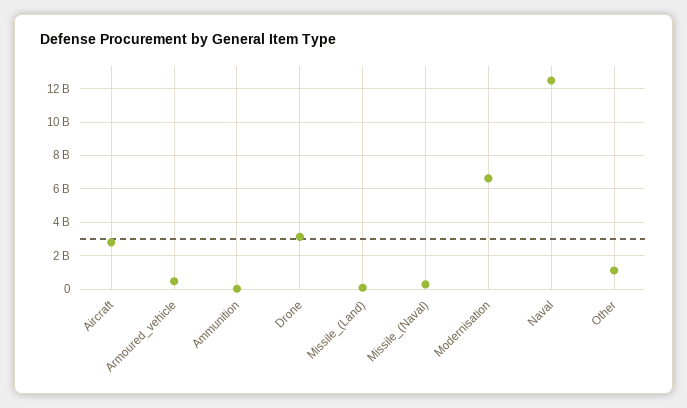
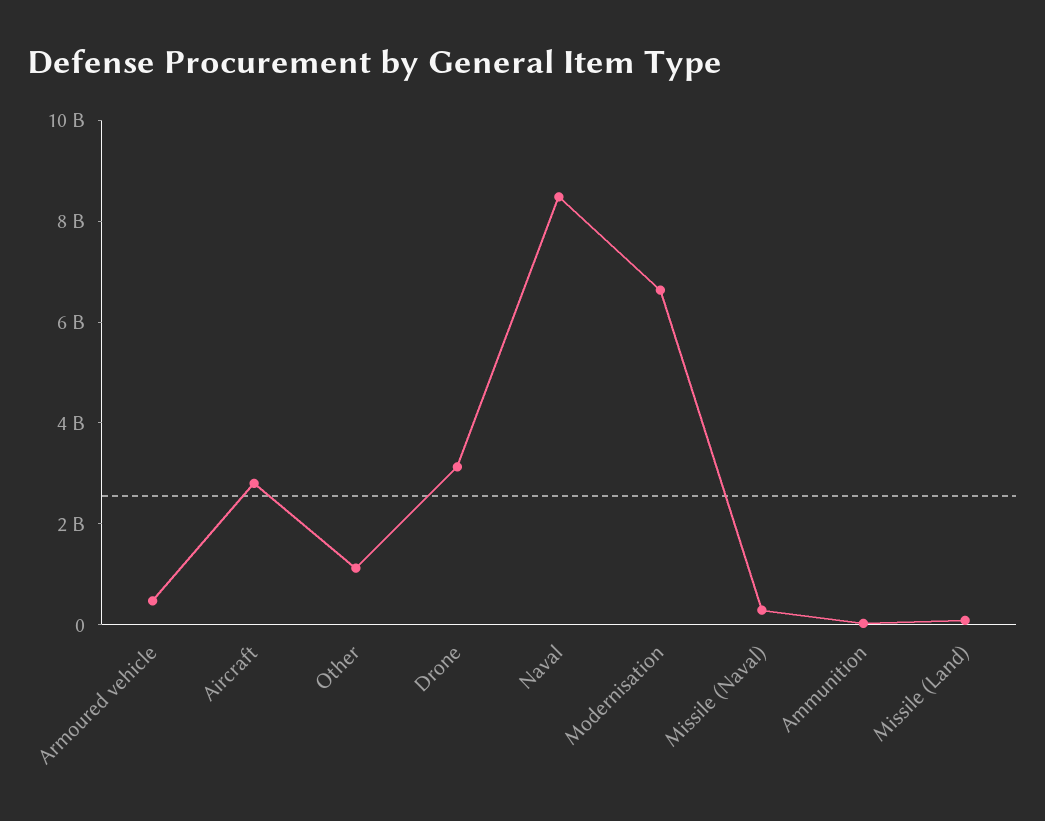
Naval: 12500000000 -> 8500000000

